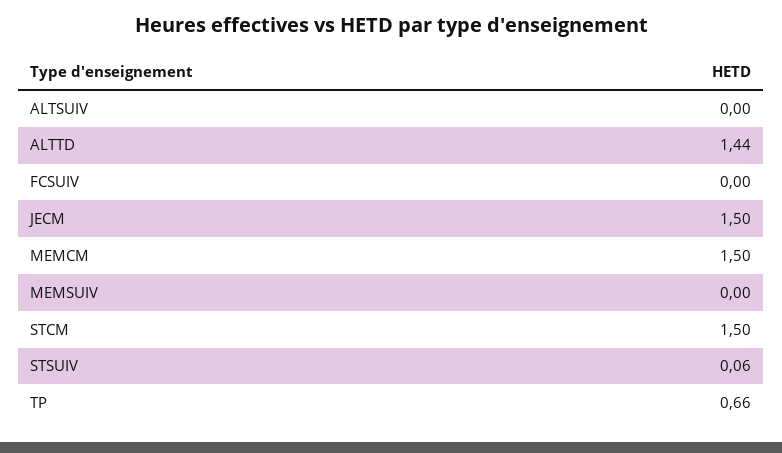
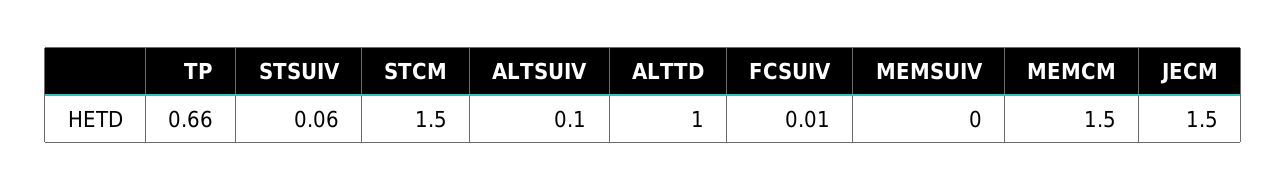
ALTSUIV: 0 -> 0.1
ALTTD: 1.44 -> 1
FCSUIV: 0 -> 0.01

